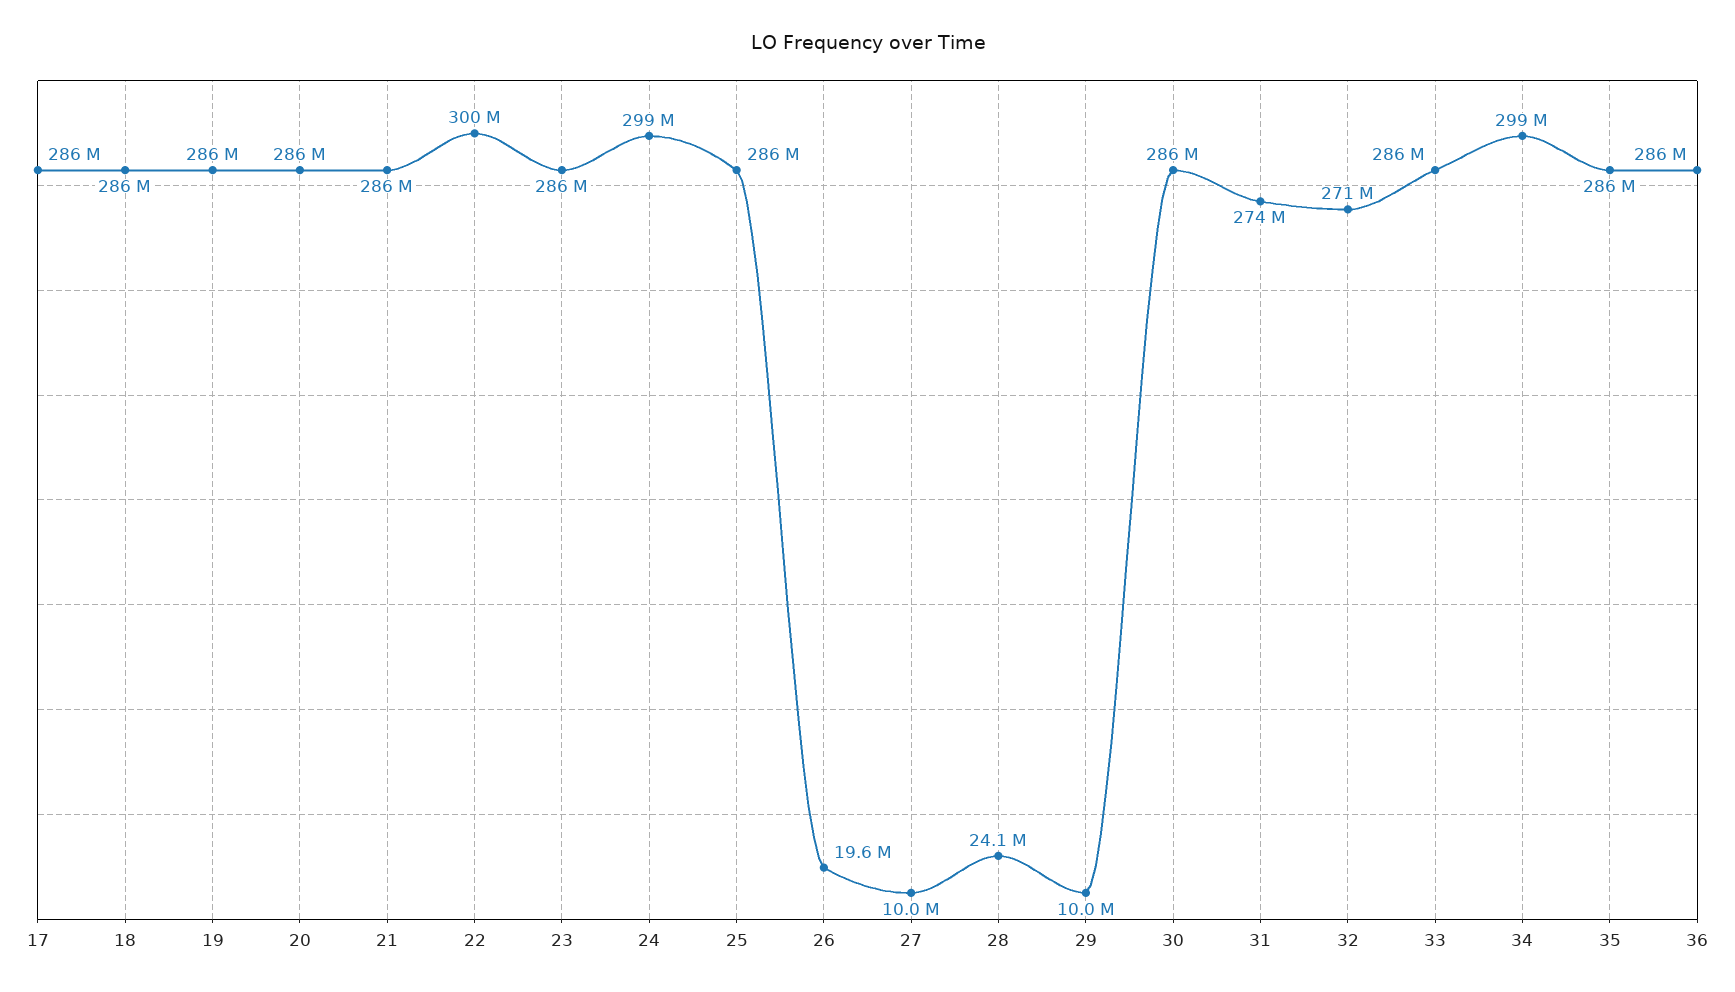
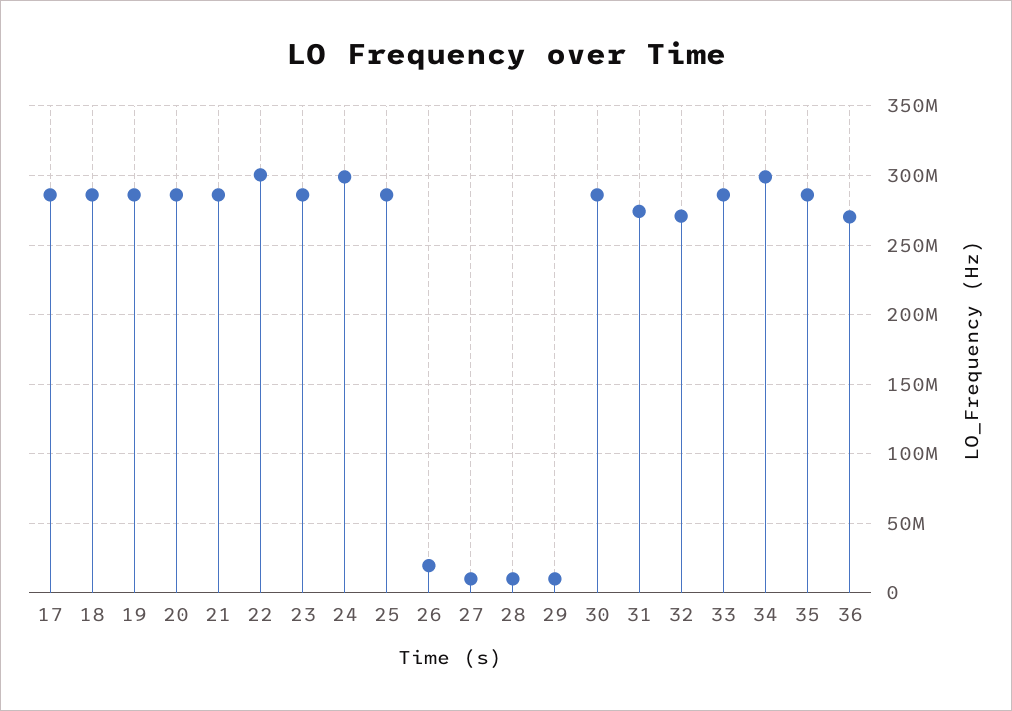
28: 24100000 -> 10000000
36: 286000000 -> 270000000

